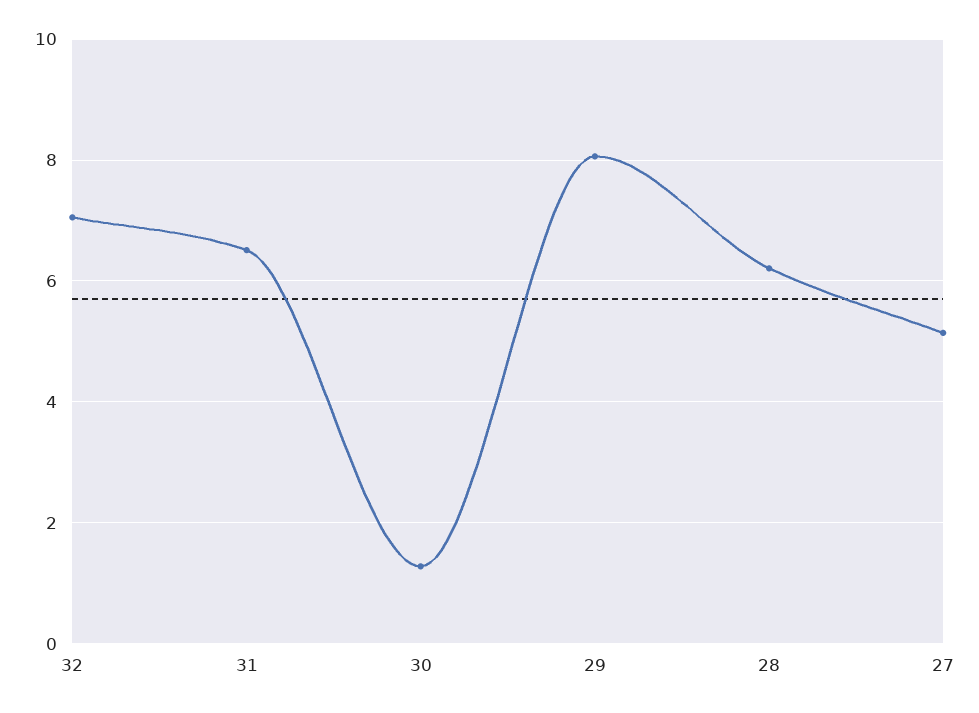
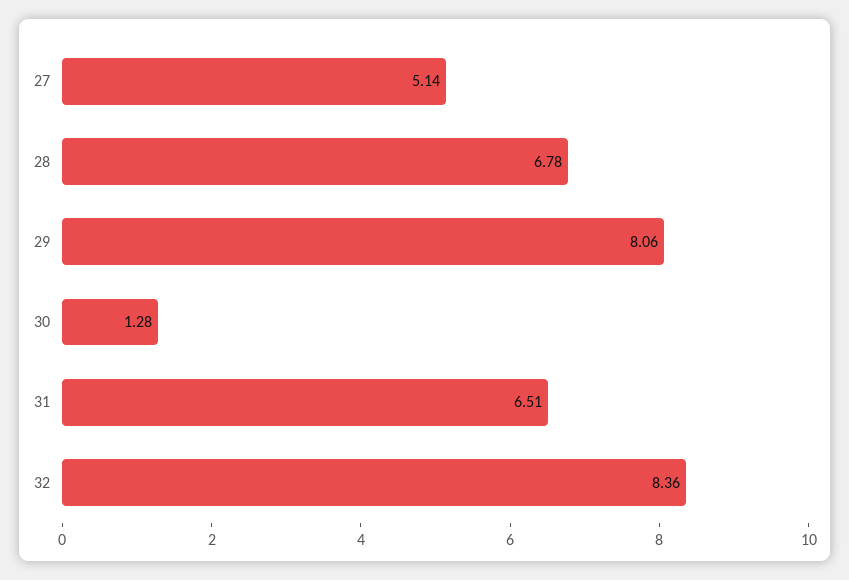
32: 7 -> 8.36
28: 6.2 -> 6.78

